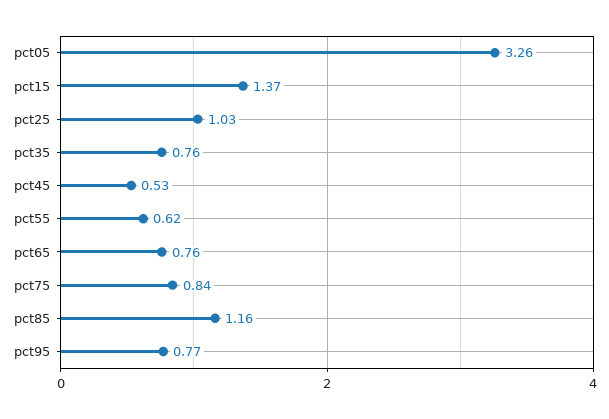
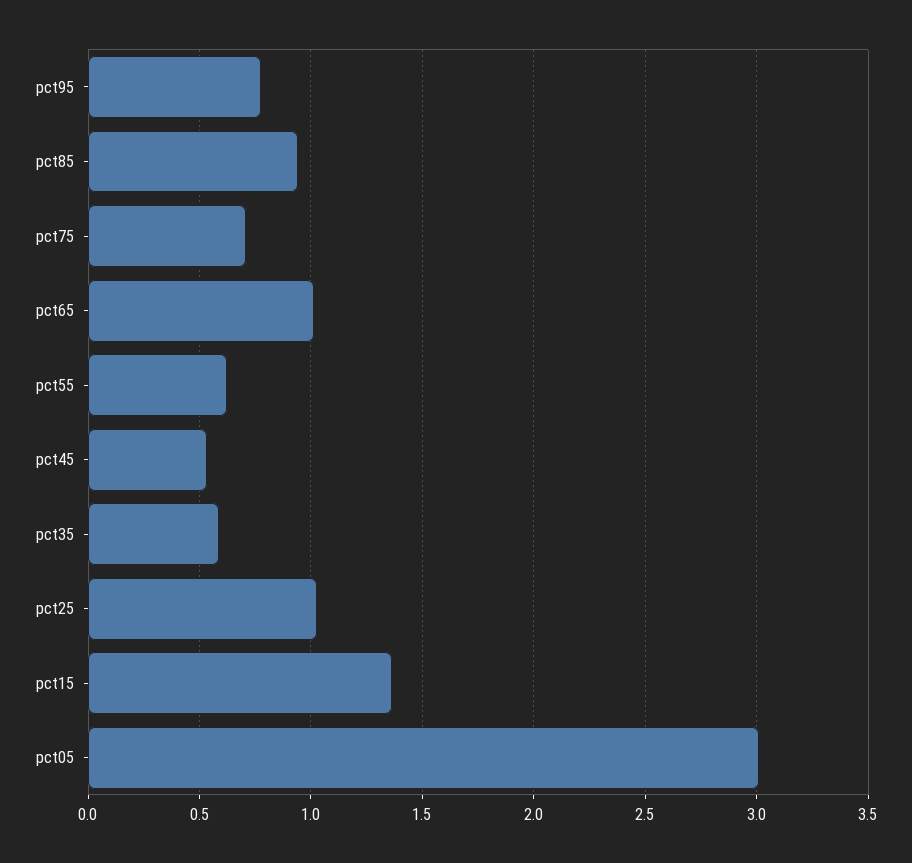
pct05: 3.26 -> 3
pct35: 0.76 -> 0.6
pct65: 0.76 -> 1
pct75: 0.84 -> 0.7
pct85: 1.16 -> 0.95

